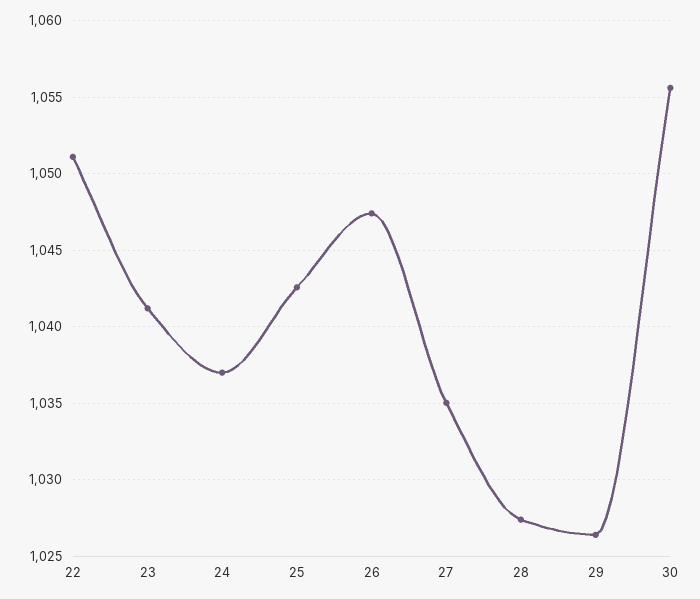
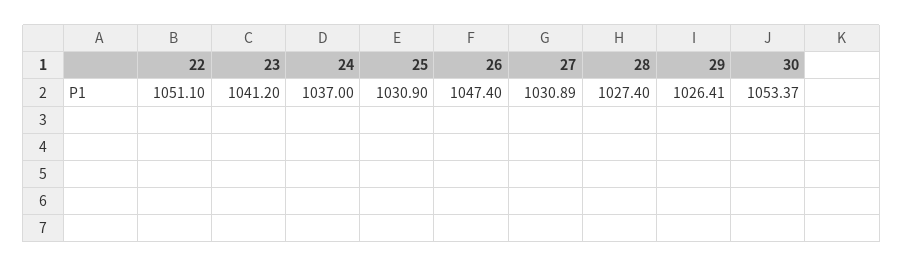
25: 1042.5 -> 1030.9
27: 1035 -> 1030.89
30: 1055.5 -> 1053.37

